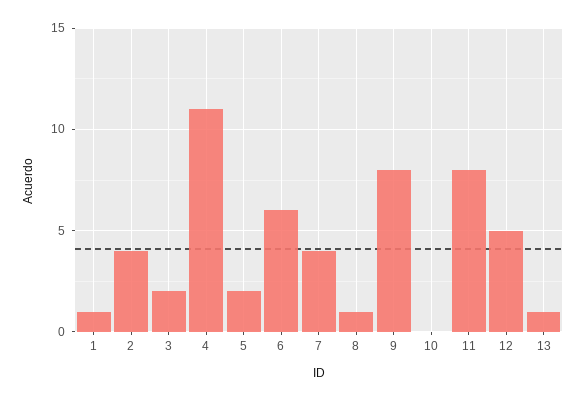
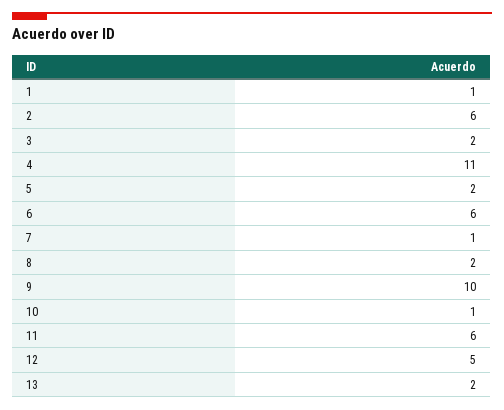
2: 4 -> 6
7: 4 -> 1
8: 1 -> 2
9: 8 -> 10
10: 0 -> 1
11: 8 -> 6
13: 1 -> 2

